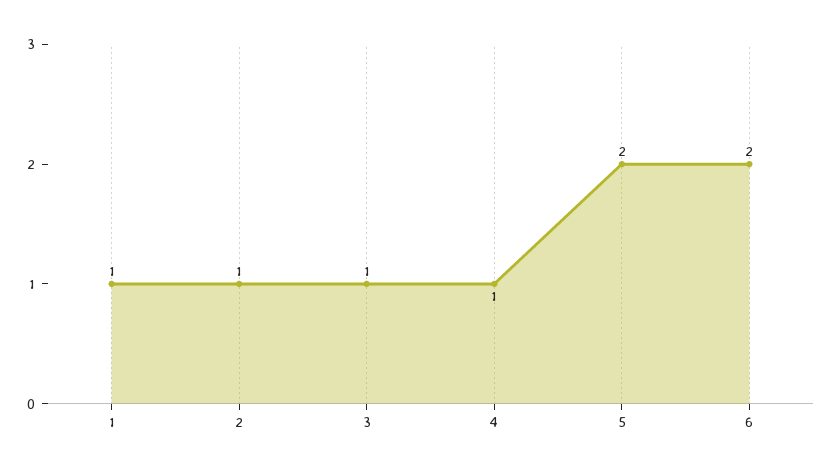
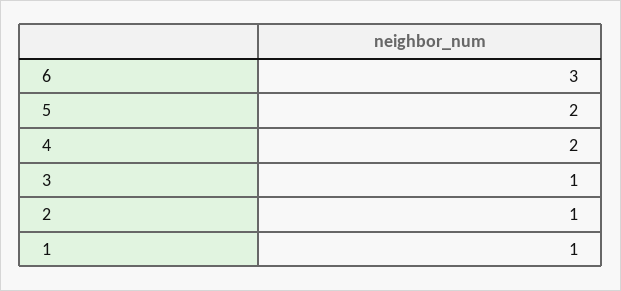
4: 1 -> 2
6: 2 -> 3

